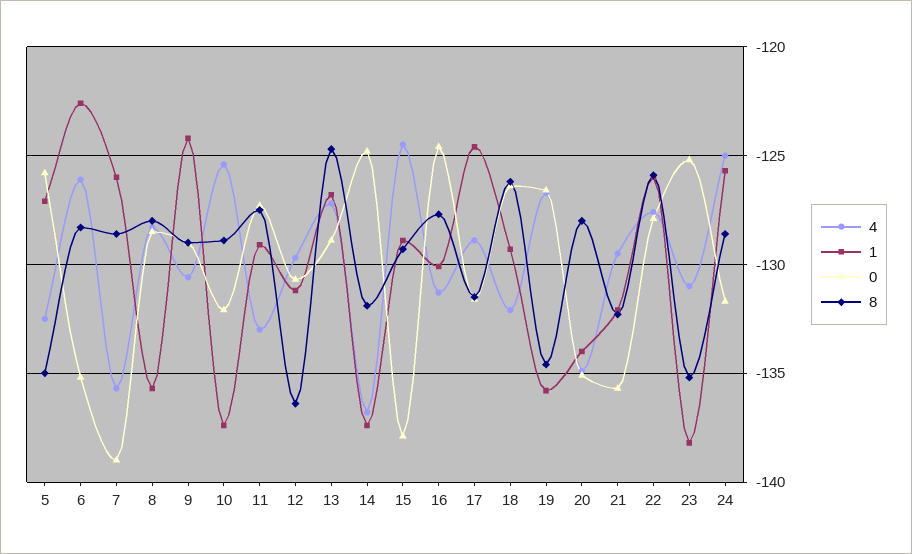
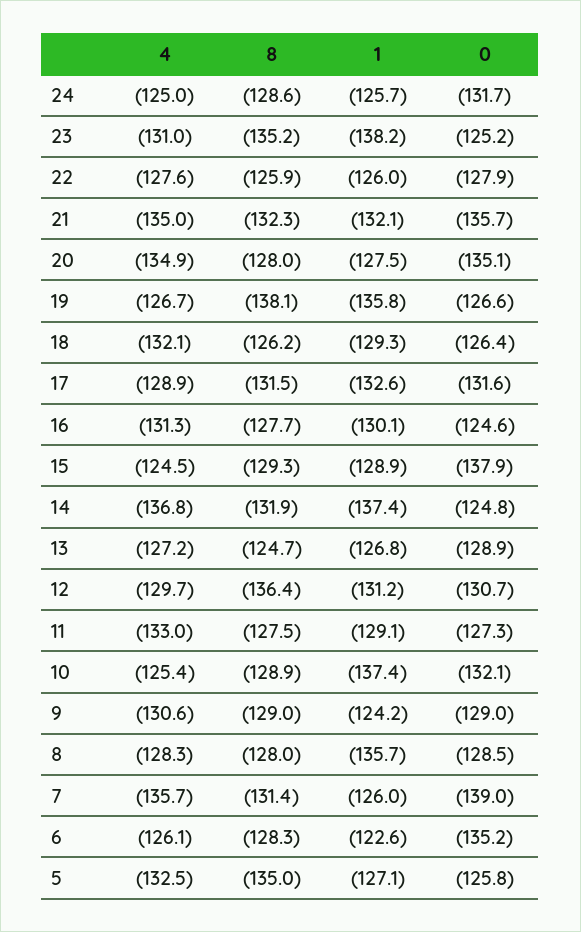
8, 7: -128.5 -> -131.4
1, 17: -124.5 -> -132.6
8, 19: -134.5 -> -138.1
1, 20: -134 -> -127.5
4, 21: -129.5 -> -135

